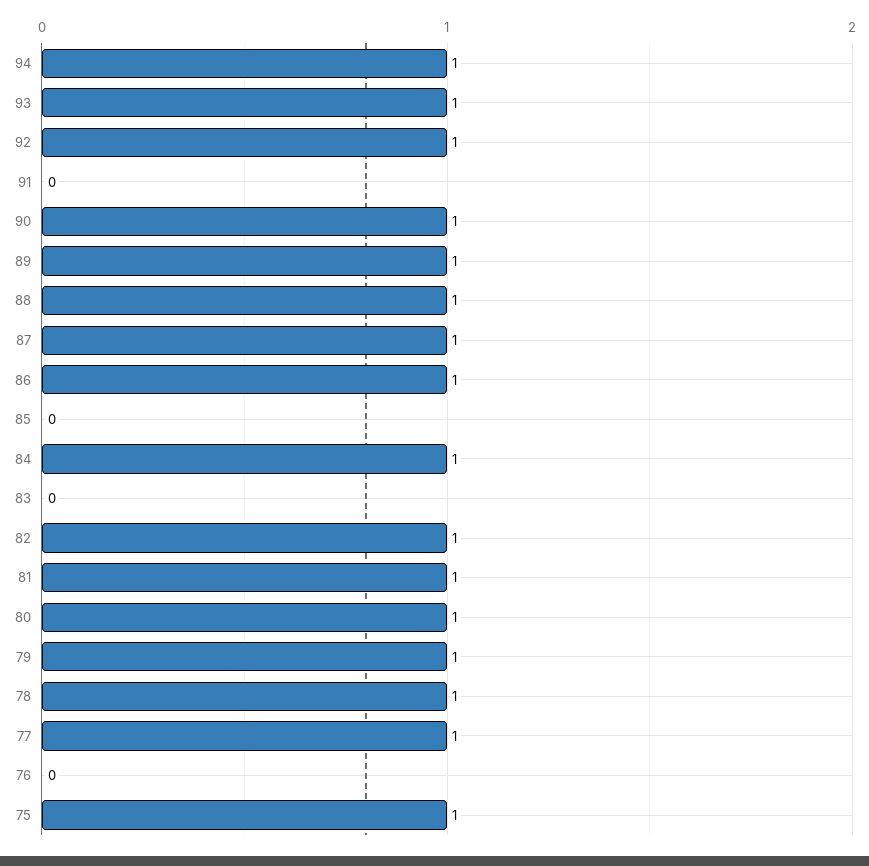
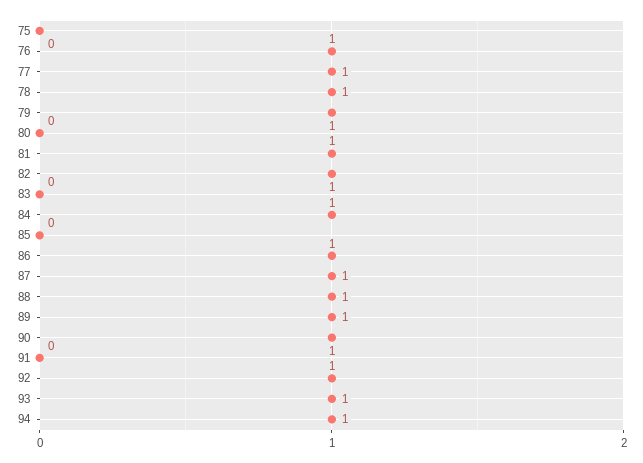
80: 1 -> 0
76: 0 -> 1
75: 1 -> 0

